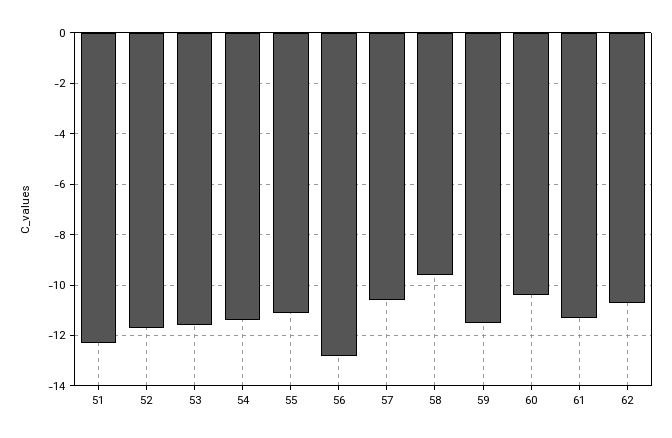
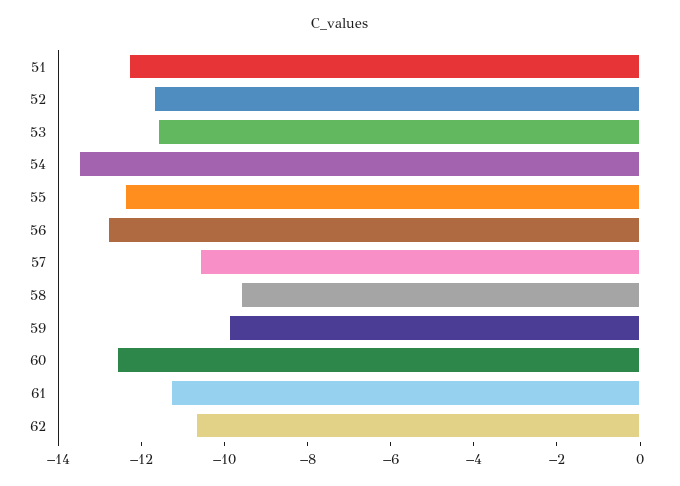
54: -11.5 -> -13.5
55: -11 -> -12.5
59: -11.5 -> -10
60: -10.5 -> -12.5

